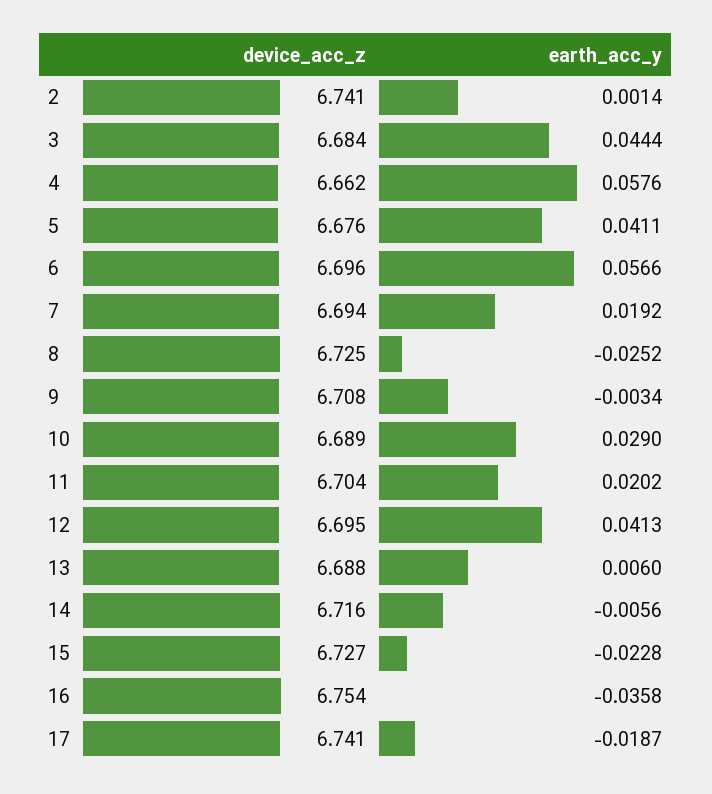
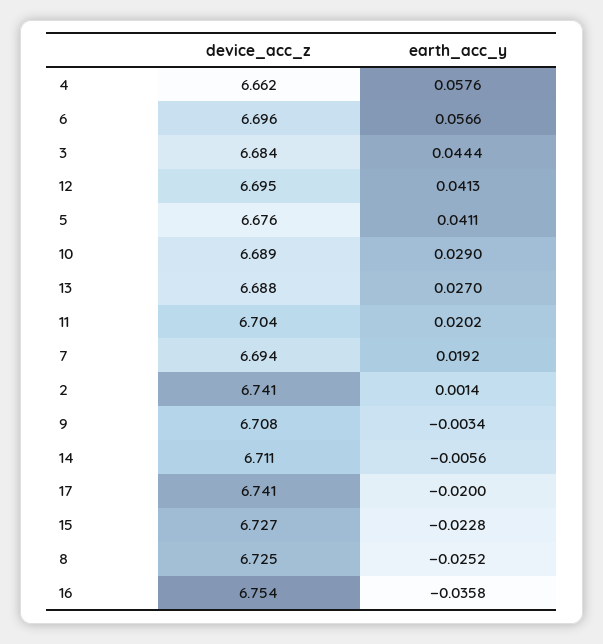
earth_acc_y, 13: 0.006 -> 0.027
device_acc_z, 14: 6.716 -> 6.711
earth_acc_y, 17: -0.0187 -> -0.02

